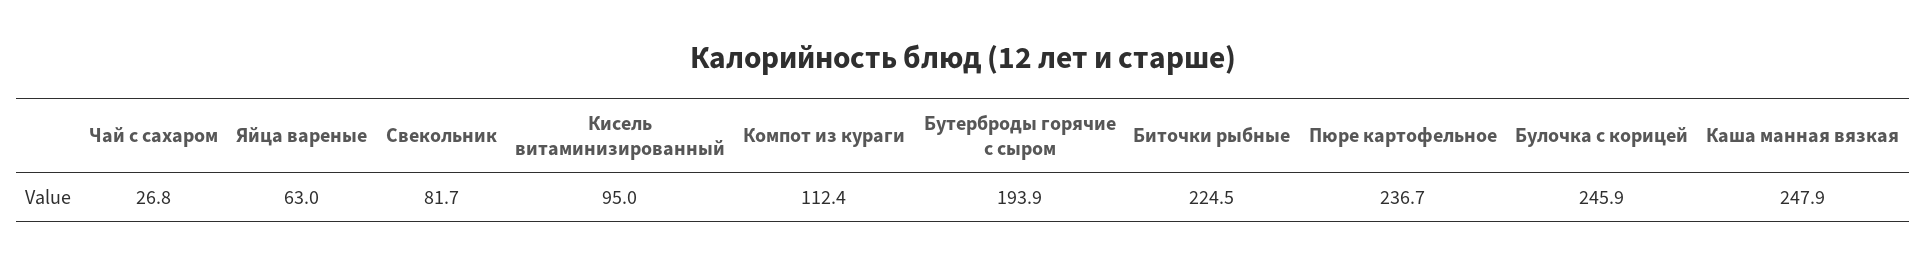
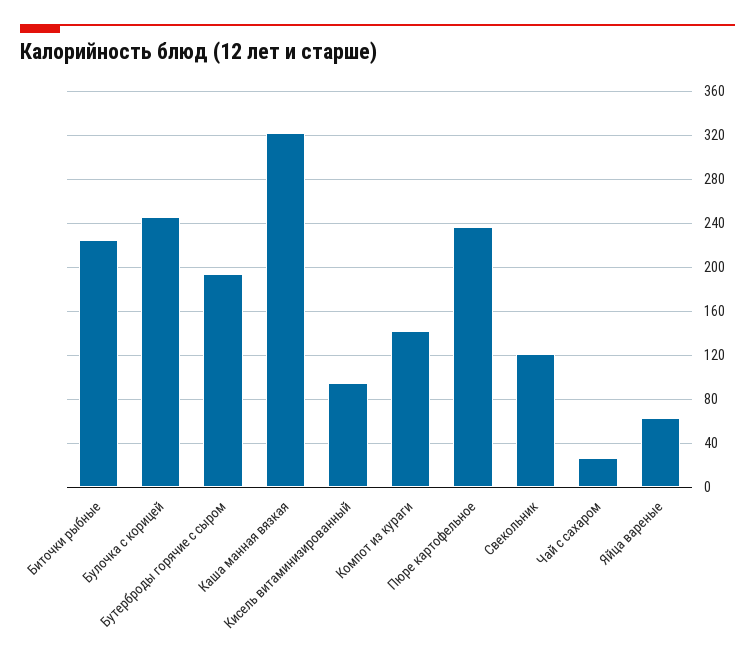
Свекольник: 81.7 -> 120
Компот из кураги: 112.4 -> 140
Каша манная вязкая: 247.9 -> 320

